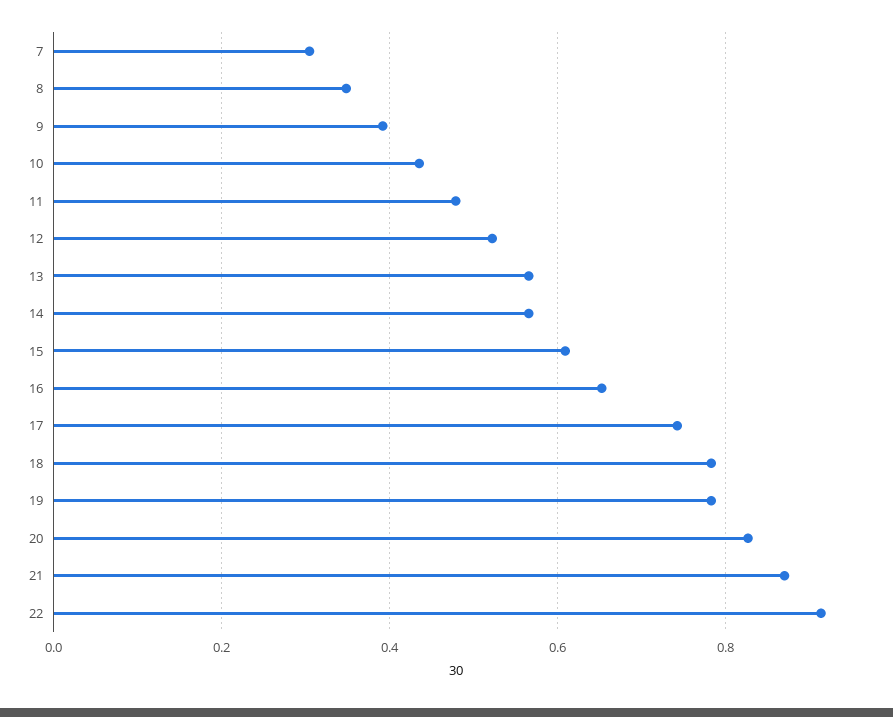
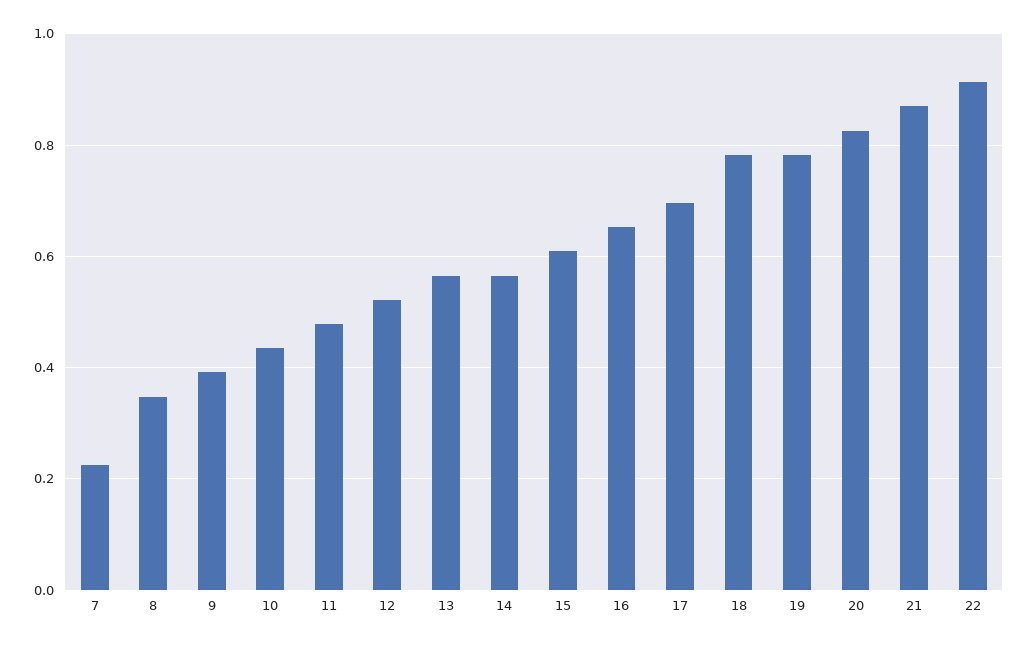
7: 0.3 -> 0.22
17: 0.74 -> 0.7

